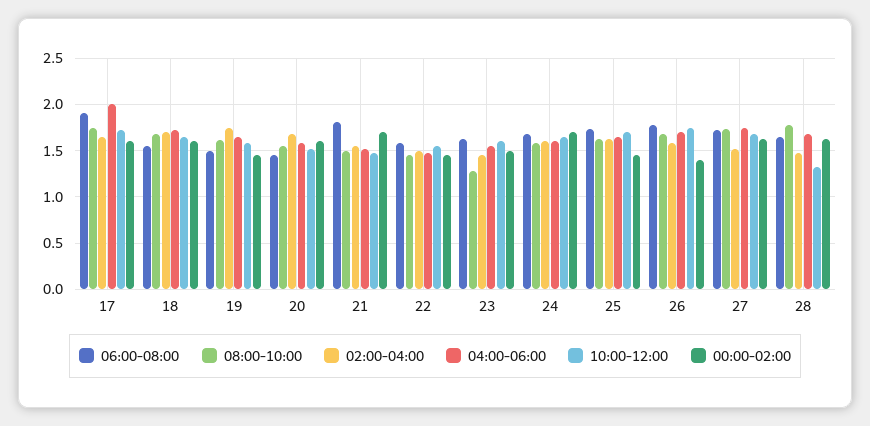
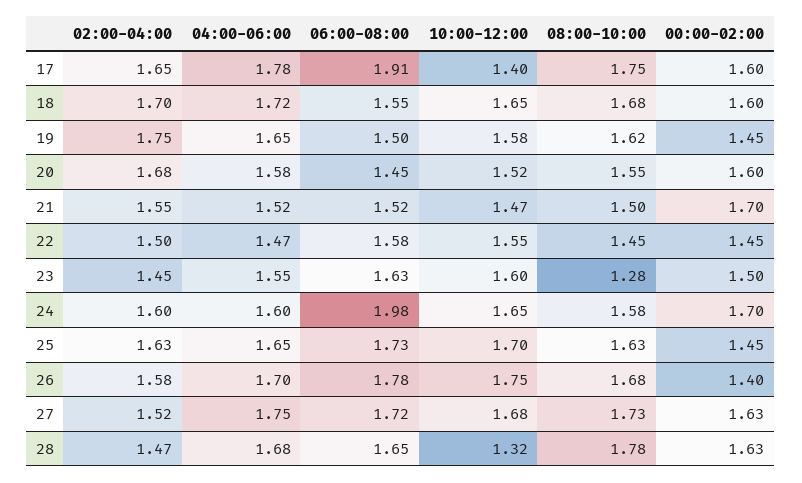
04:00-06:00, 17: 2 -> 1.78
10:00-12:00, 17: 1.7 -> 1.4
06:00-08:00, 21: 1.8 -> 1.52
06:00-08:00, 24: 1.7 -> 1.98

